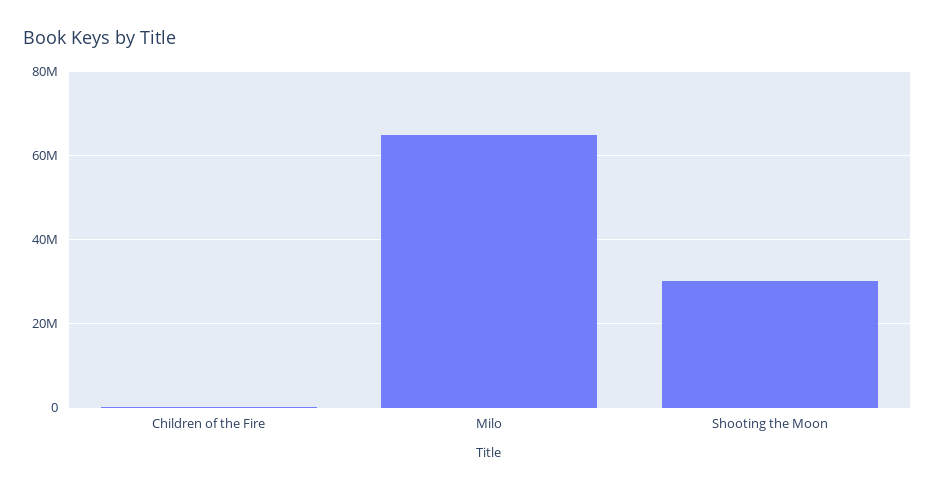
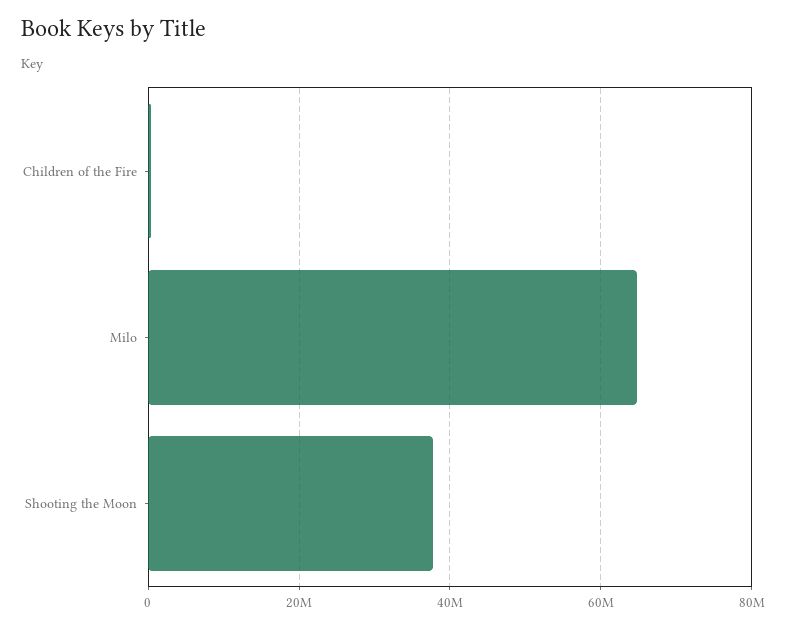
Shooting the Moon: 30000000 -> 38000000

